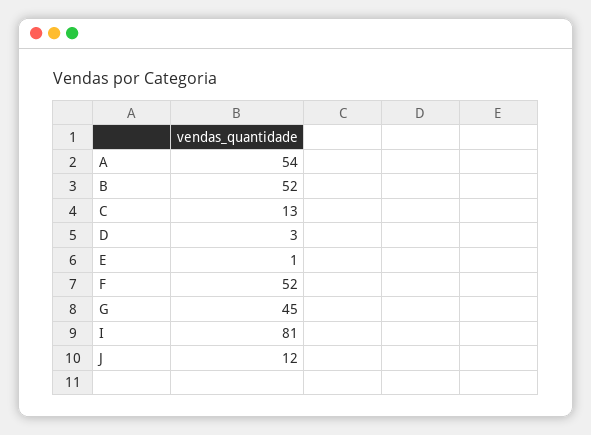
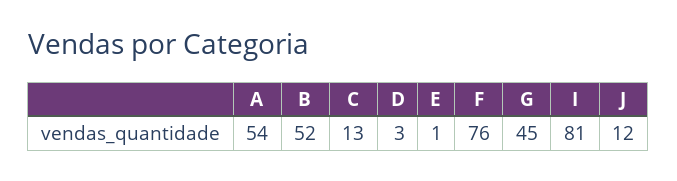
F: 52 -> 76

